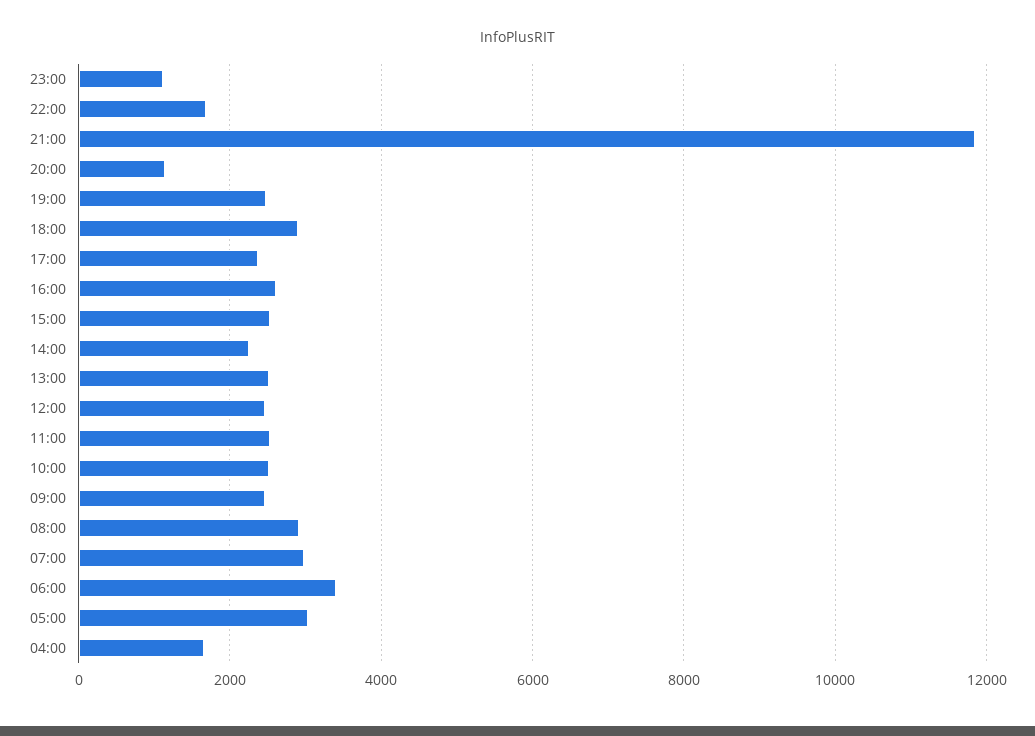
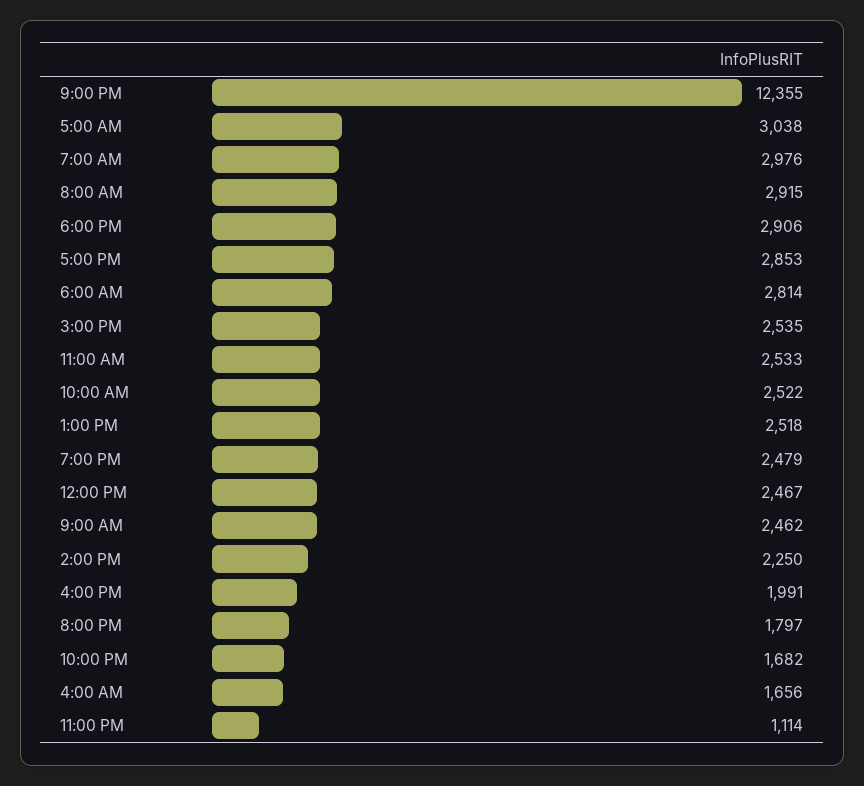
21:00: 11800 -> 12355
20:00: 1200 -> 1797
17:00: 2400 -> 2853
16:00: 2600 -> 1991
06:00: 3400 -> 2814

